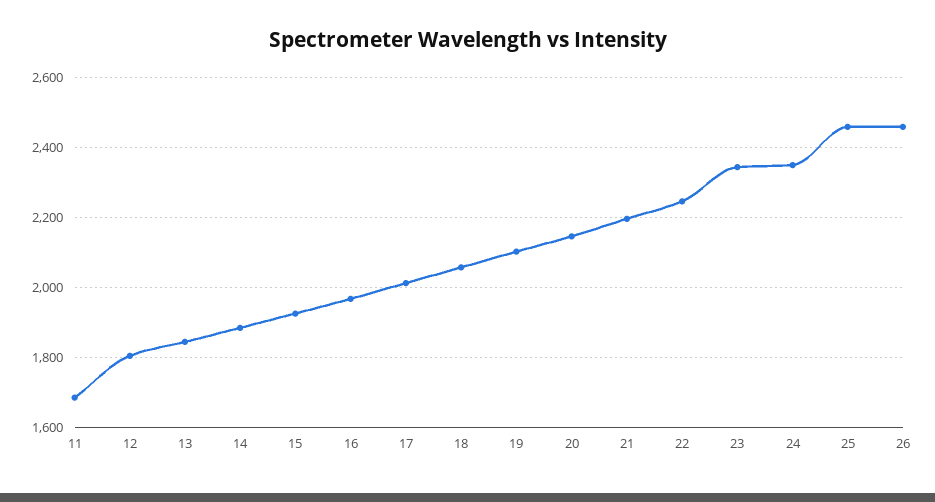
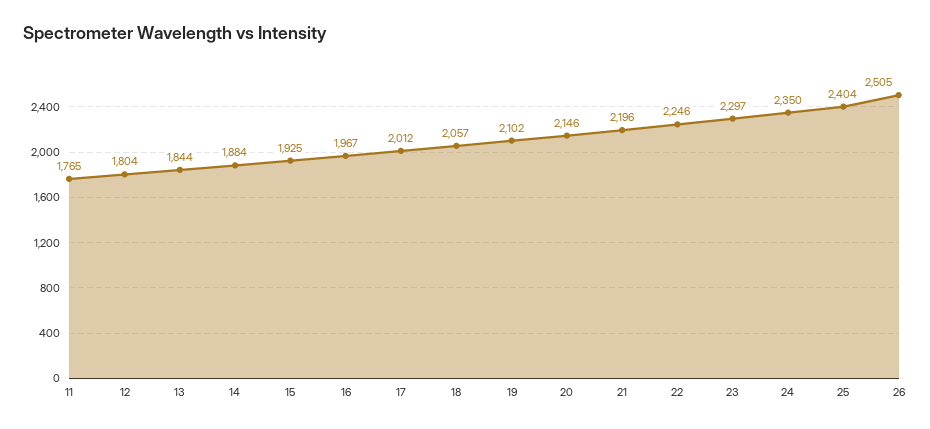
11: 1680 -> 1765
23: 2340 -> 2297
25: 2460 -> 2404
26: 2460 -> 2505

